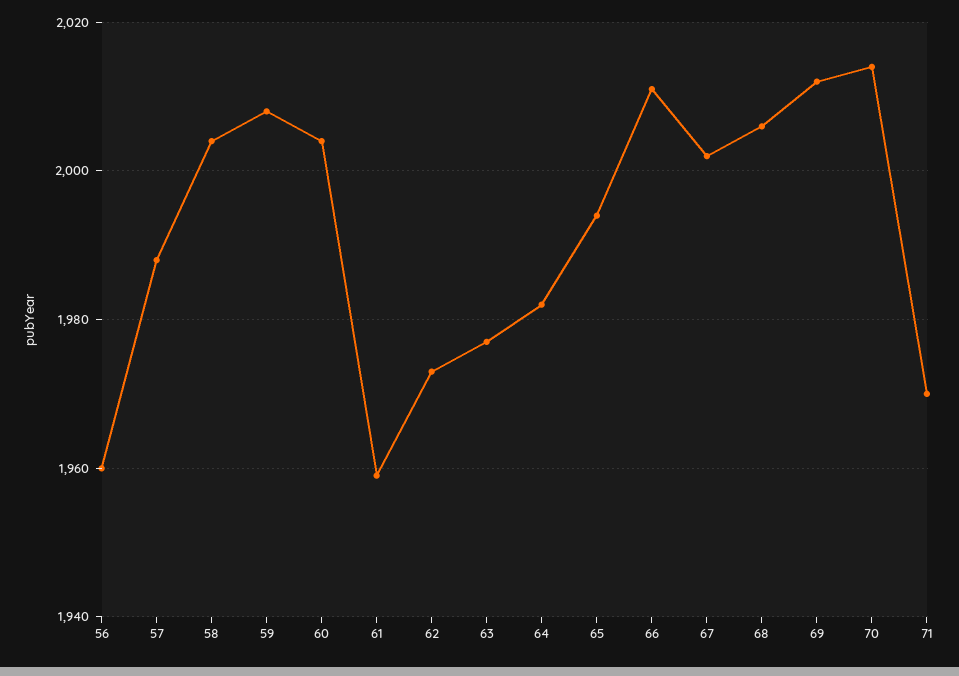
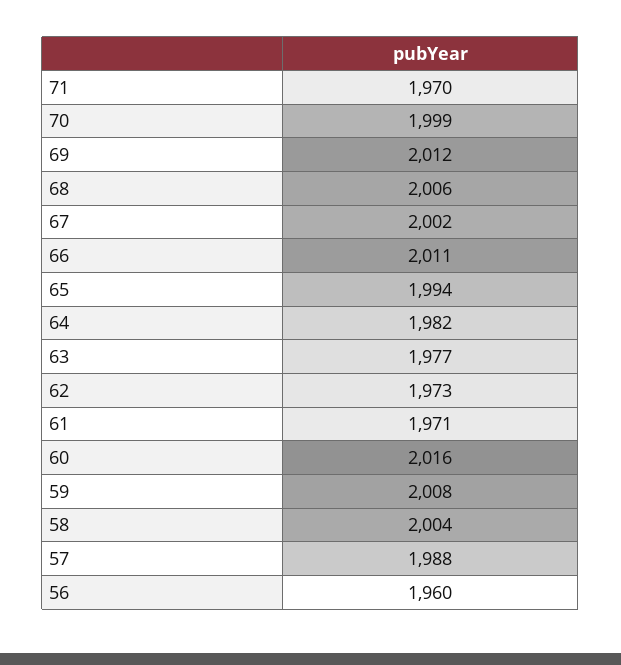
60: 2005 -> 2016
61: 1960 -> 1971
70: 2015 -> 1999

